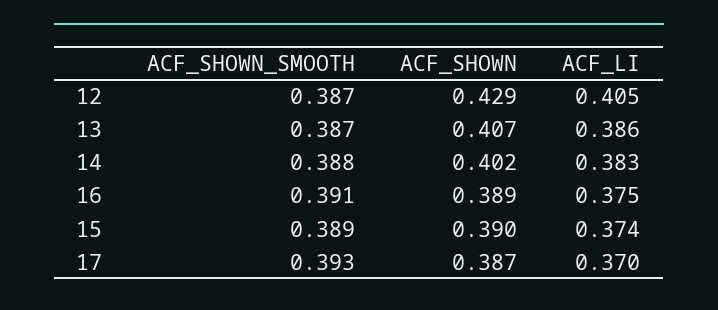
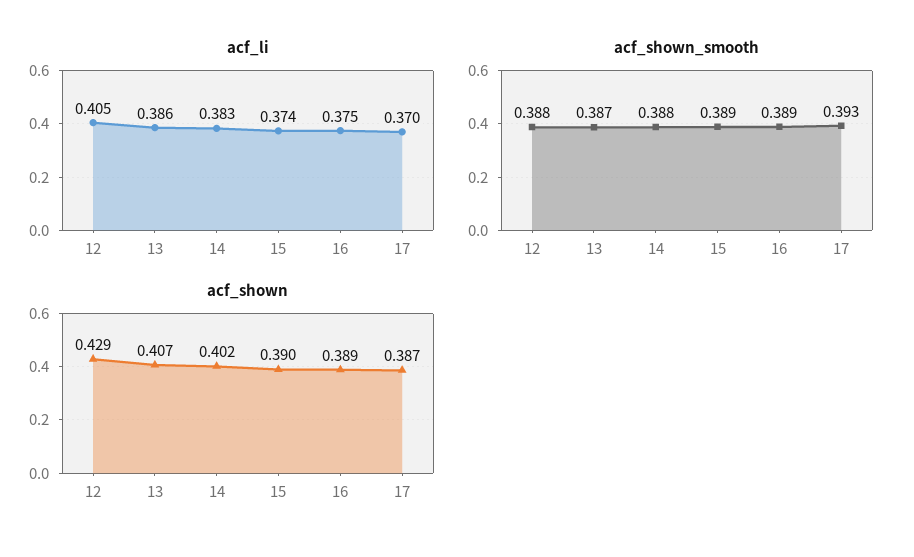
ACF_SHOWN_SMOOTH, 12: 0.387 -> 0.388
ACF_SHOWN_SMOOTH, 16: 0.391 -> 0.389

